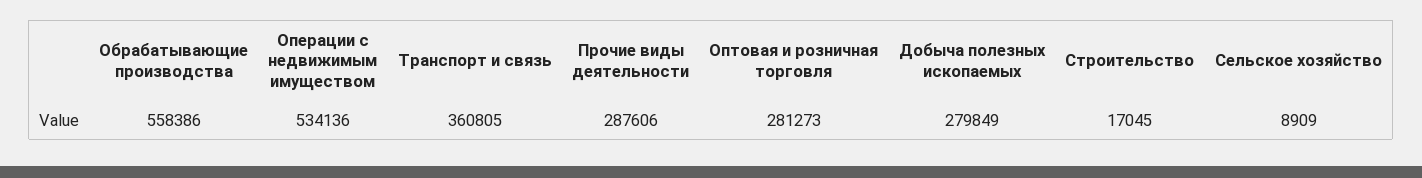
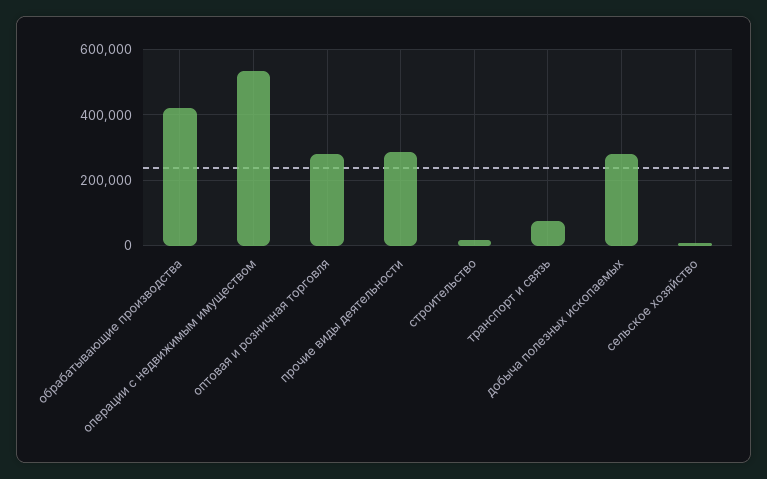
Обрабатывающие производства: 558386 -> 420000
Транспорт и связь: 360805 -> 80000

